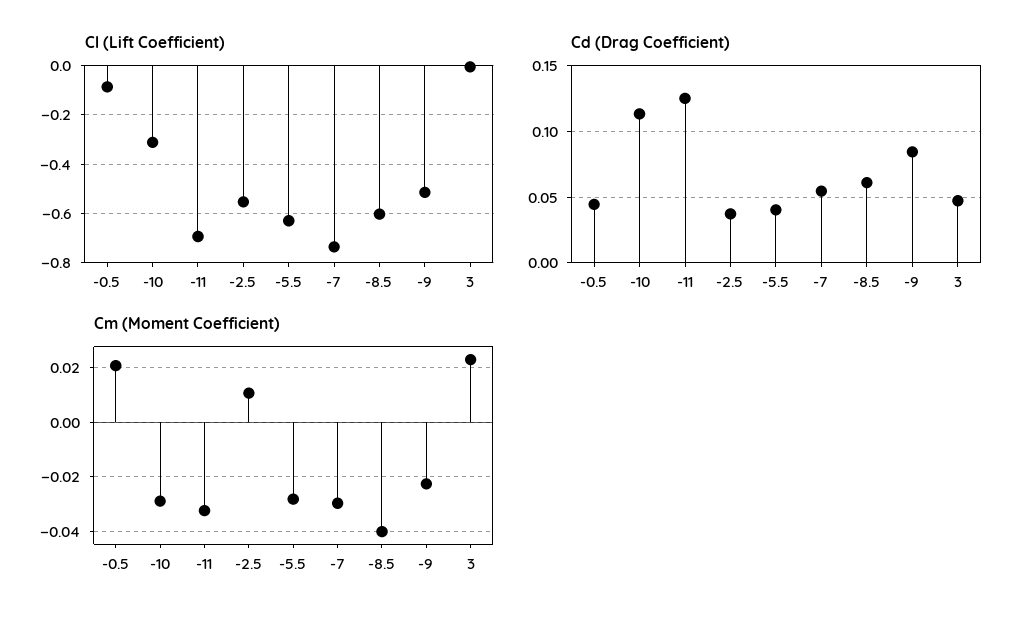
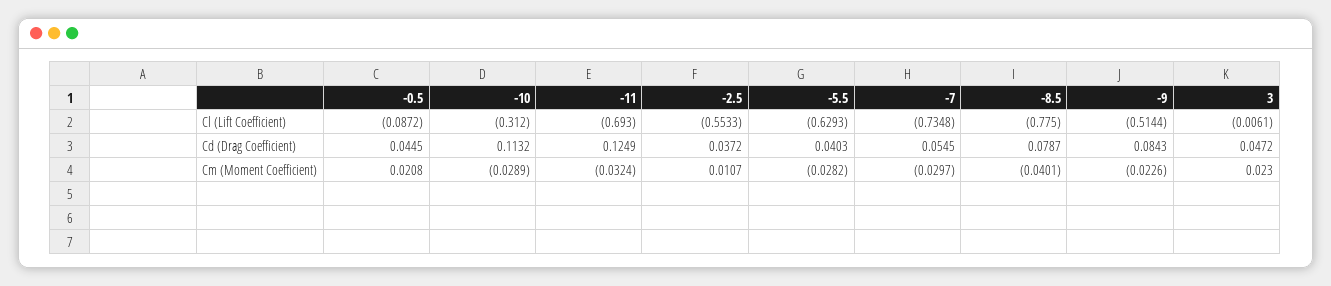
Cl (Lift Coefficient), -8.5: -0.6 -> -0.775
Cd (Drag Coefficient), -8.5: 0.06 -> 0.0787

